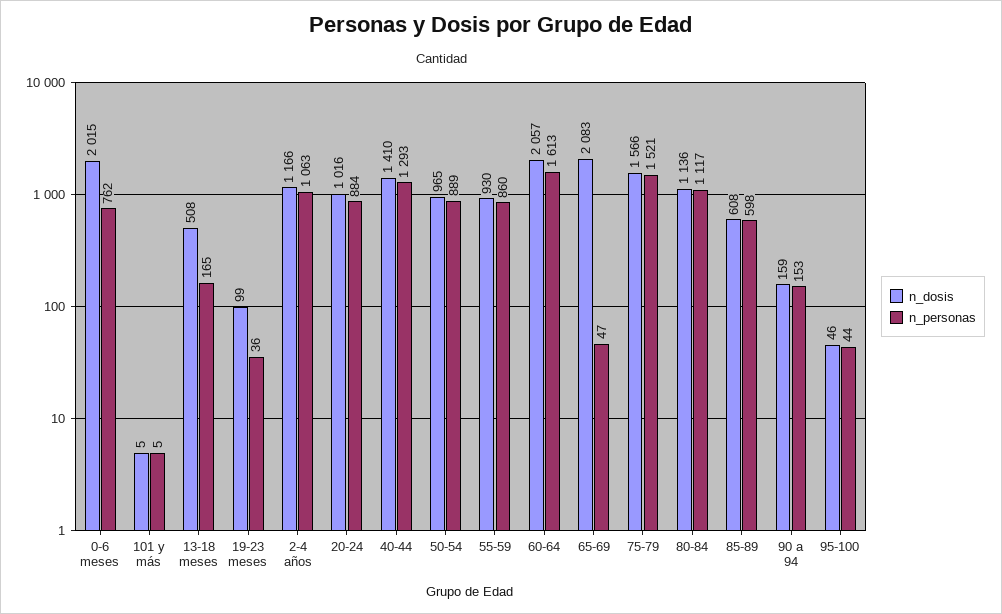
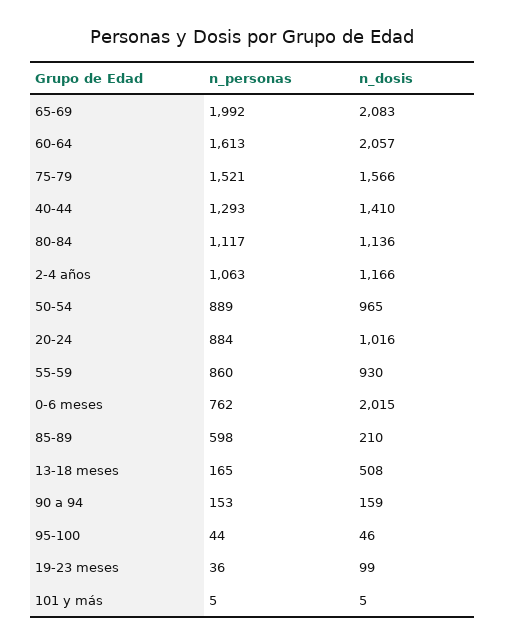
n_personas, 65-69: 47 -> 1992
n_dosis, 85-89: 608 -> 210

